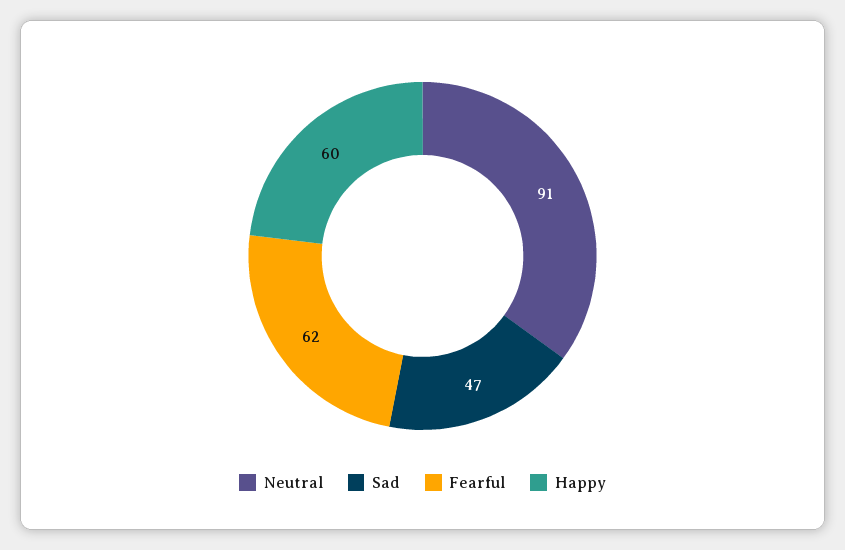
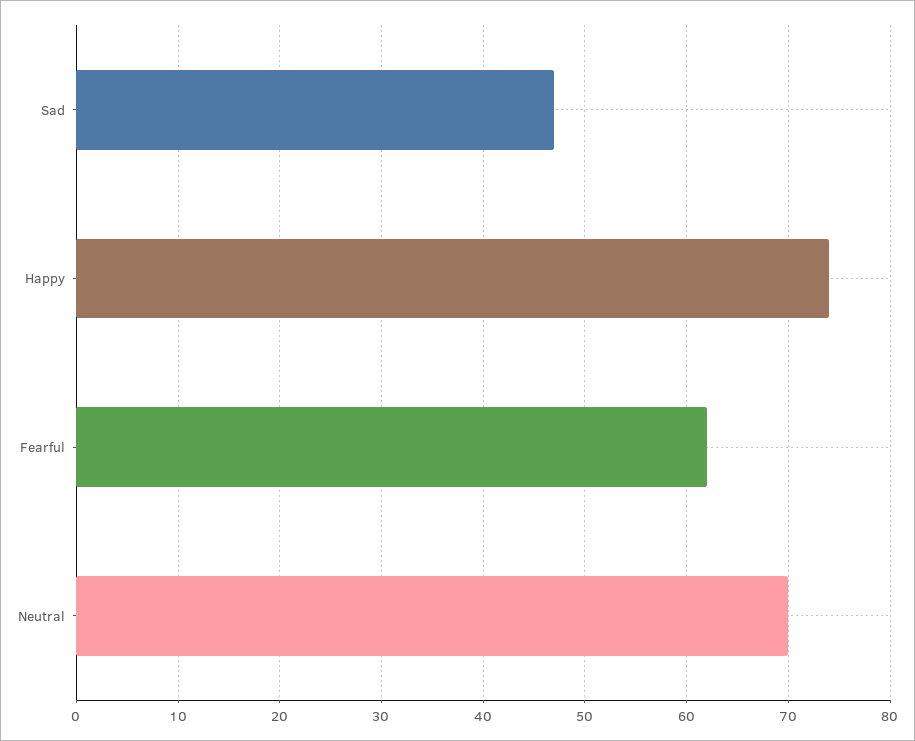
Neutral: 91 -> 70
Happy: 60 -> 74

